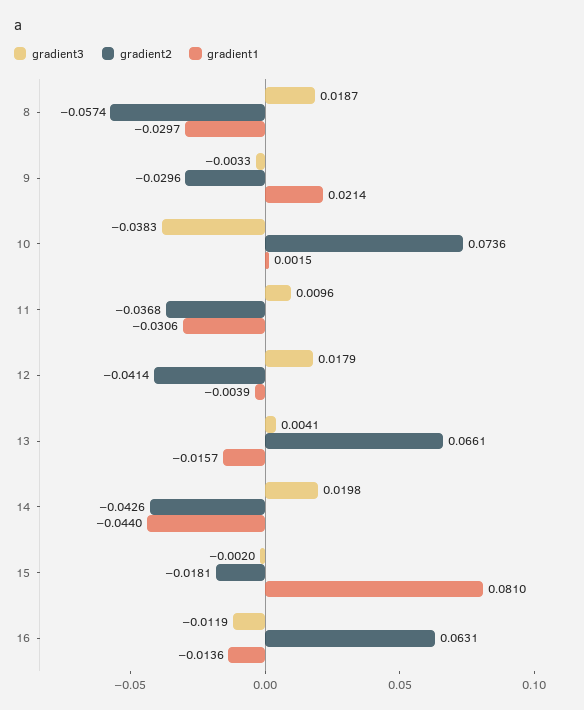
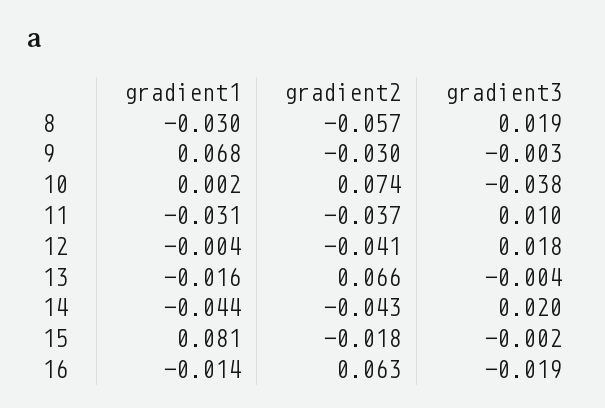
gradient1, 9: 0.0214 -> 0.068
gradient3, 13: 0.0041 -> -0.004
gradient3, 16: -0.0119 -> -0.019

